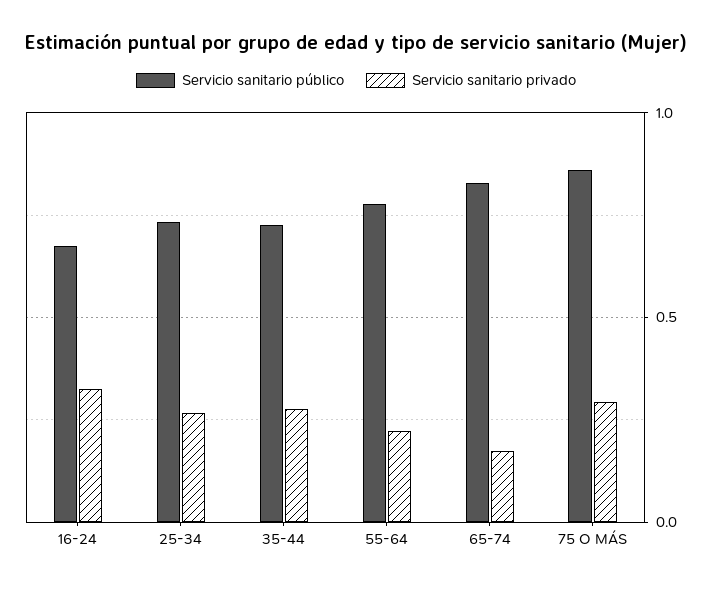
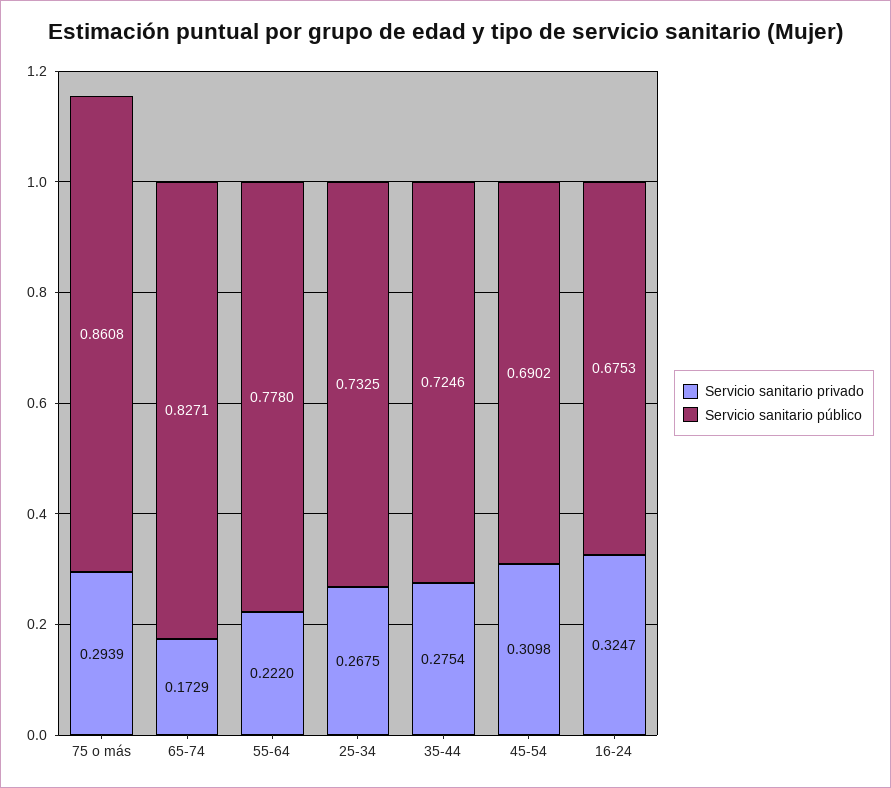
Servicio sanitario privado, 45-54: none -> 0.3098
Servicio sanitario público, 45-54: none -> 0.6902

